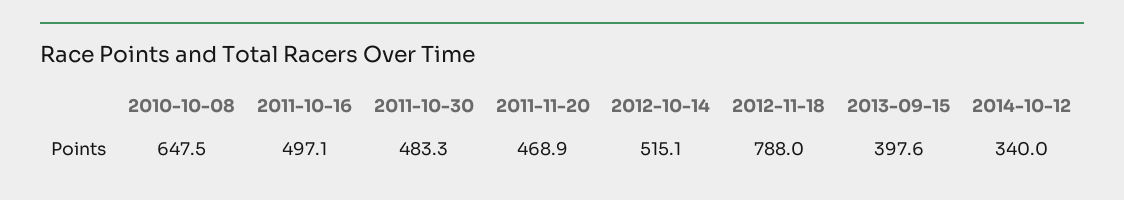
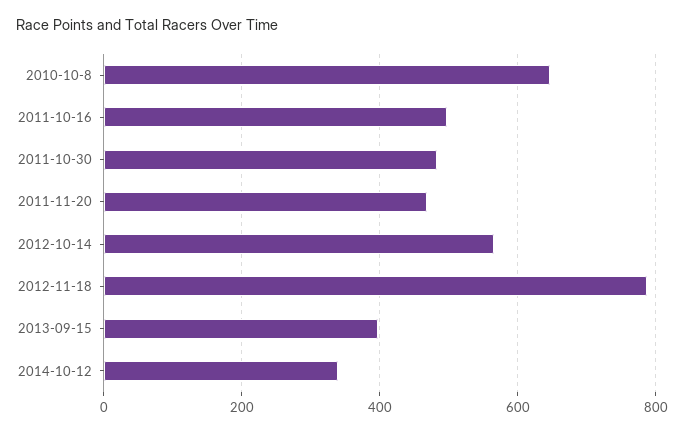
2012-10-14: 515.1 -> 560

